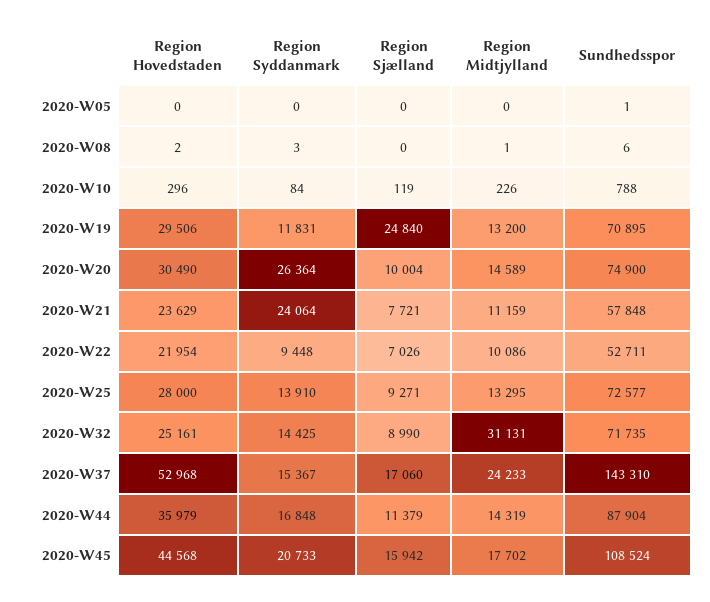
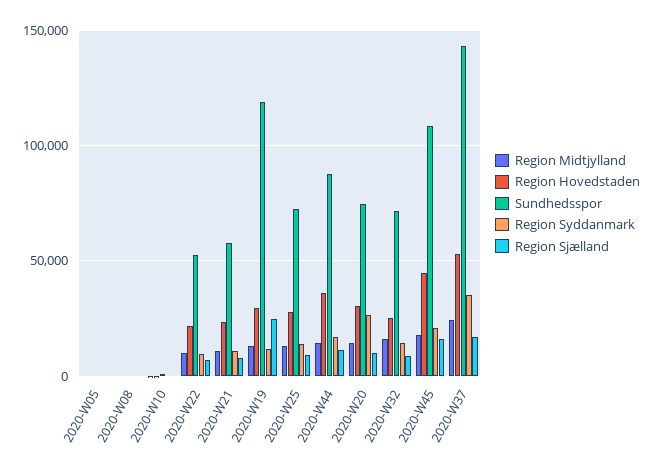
Sundhedsspor, 2020-W19: 70895 -> 120000
Region Syddanmark, 2020-W21: 24064 -> 10000
Region Midtjylland, 2020-W32: 31131 -> 15000
Region Syddanmark, 2020-W37: 15367 -> 35000

